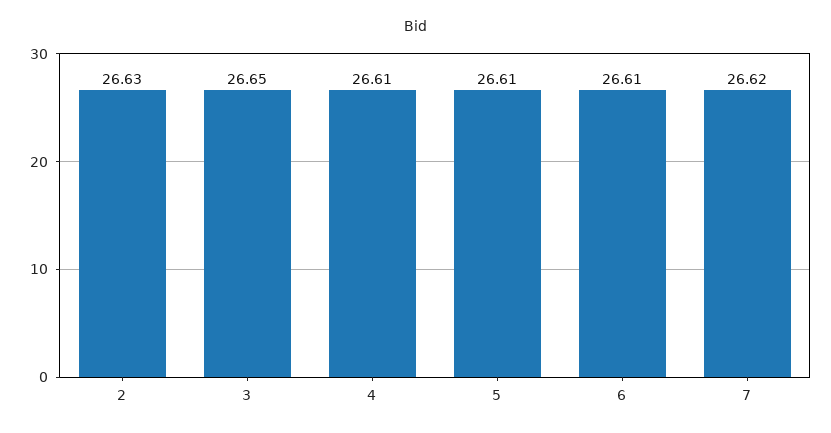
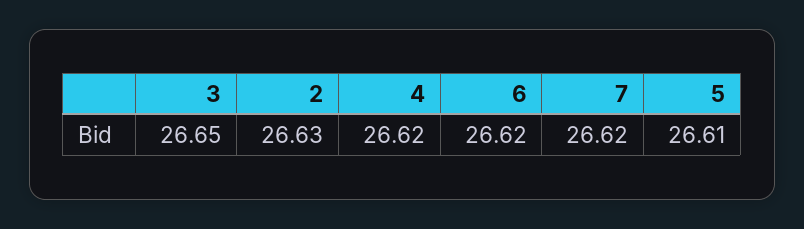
4: 26.61 -> 26.62
6: 26.61 -> 26.62

